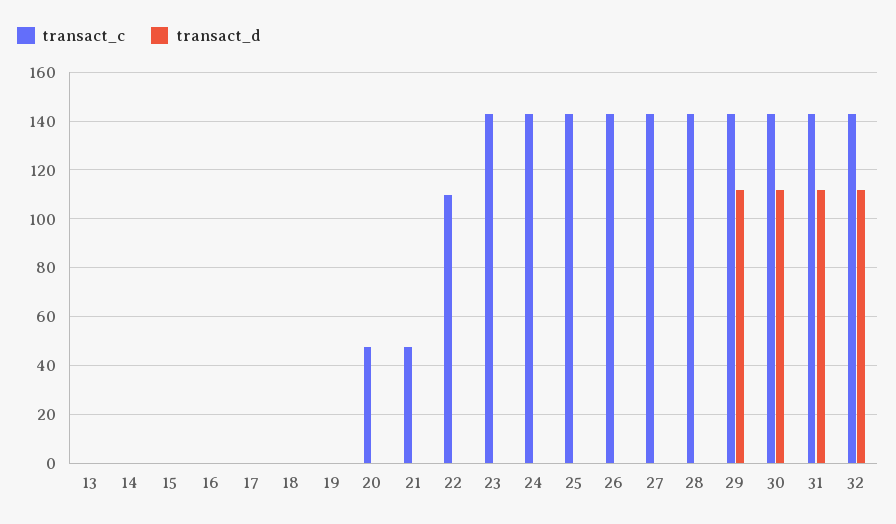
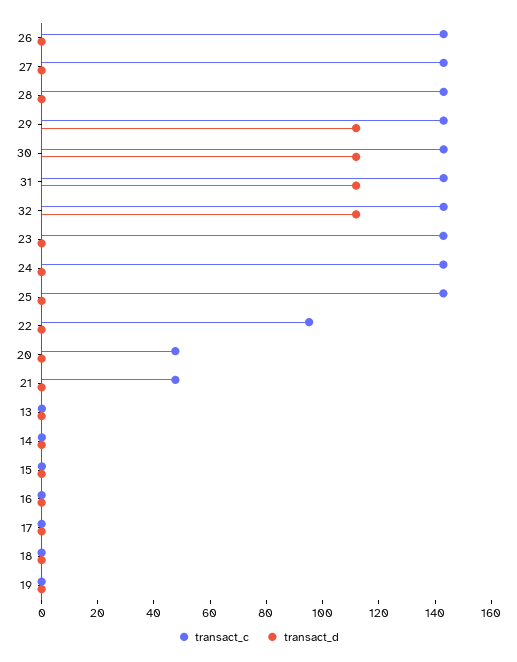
transact_c, 22: 110 -> 95

